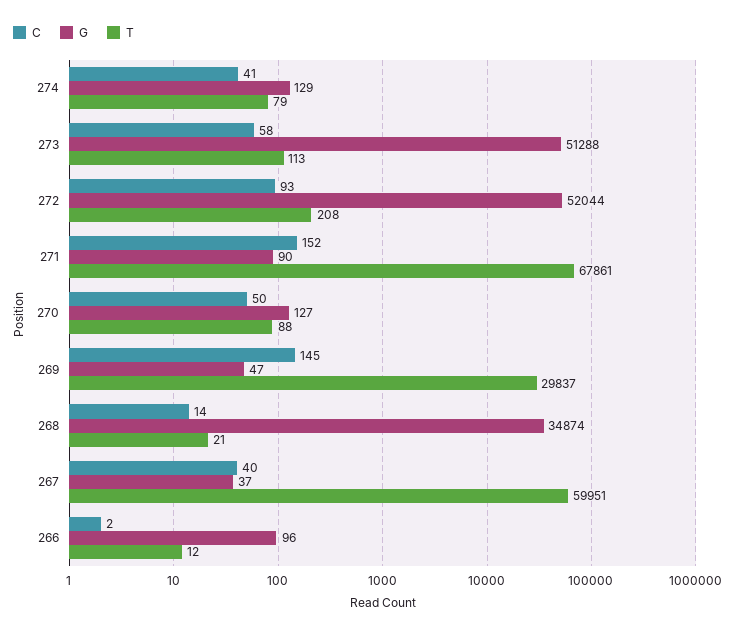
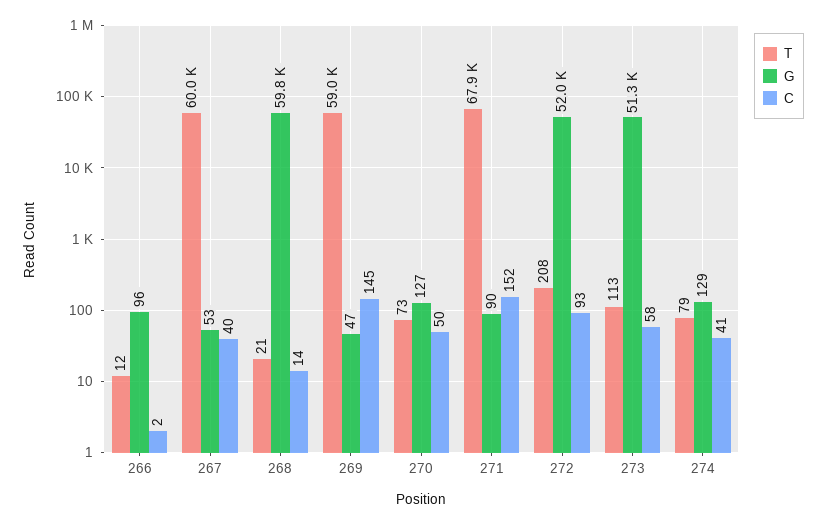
T, 270: 88 -> 73
T, 269: 29837 -> 59000
G, 268: 34874 -> 59800
G, 267: 37 -> 53

